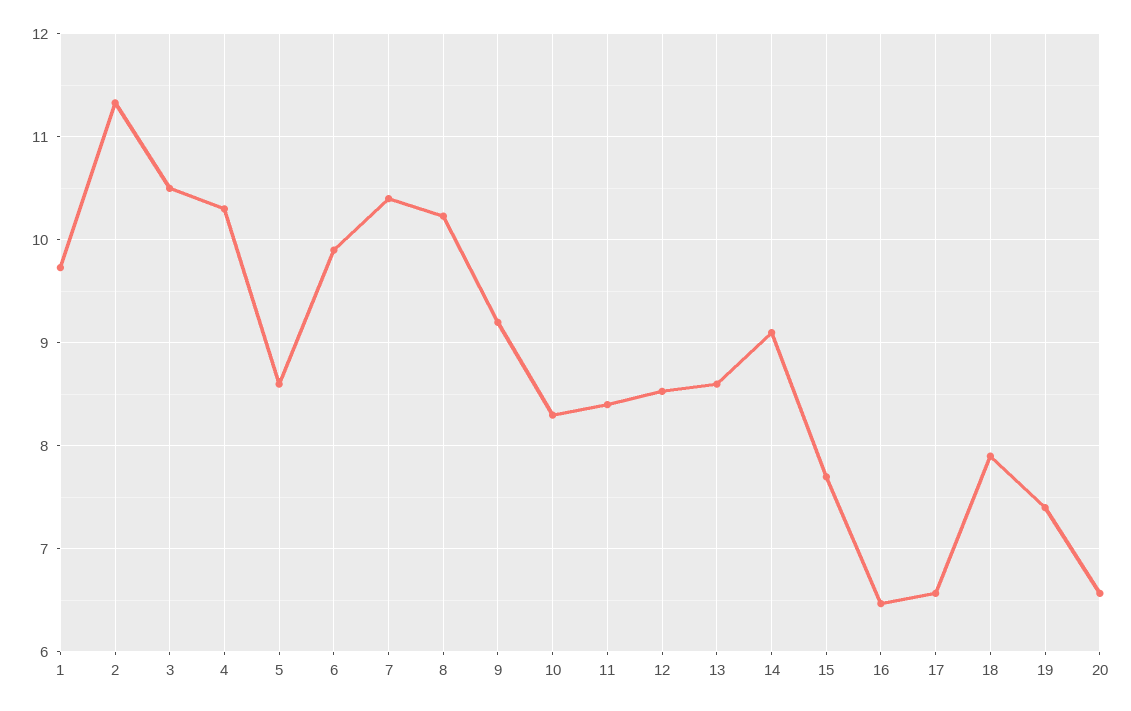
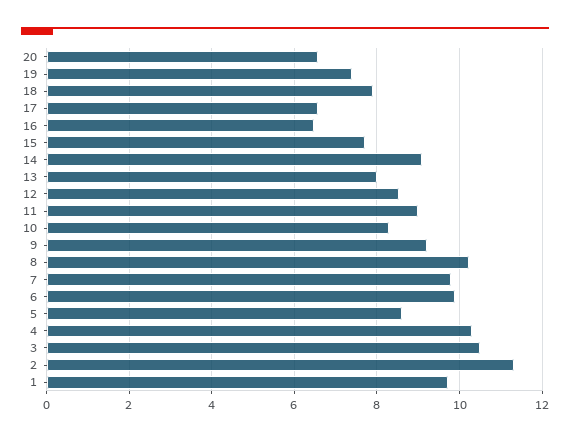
7: 10.4 -> 9.8
11: 8.4 -> 9
13: 8.6 -> 8

